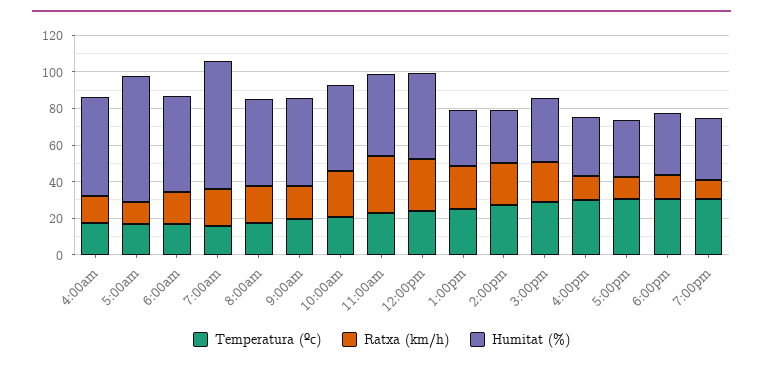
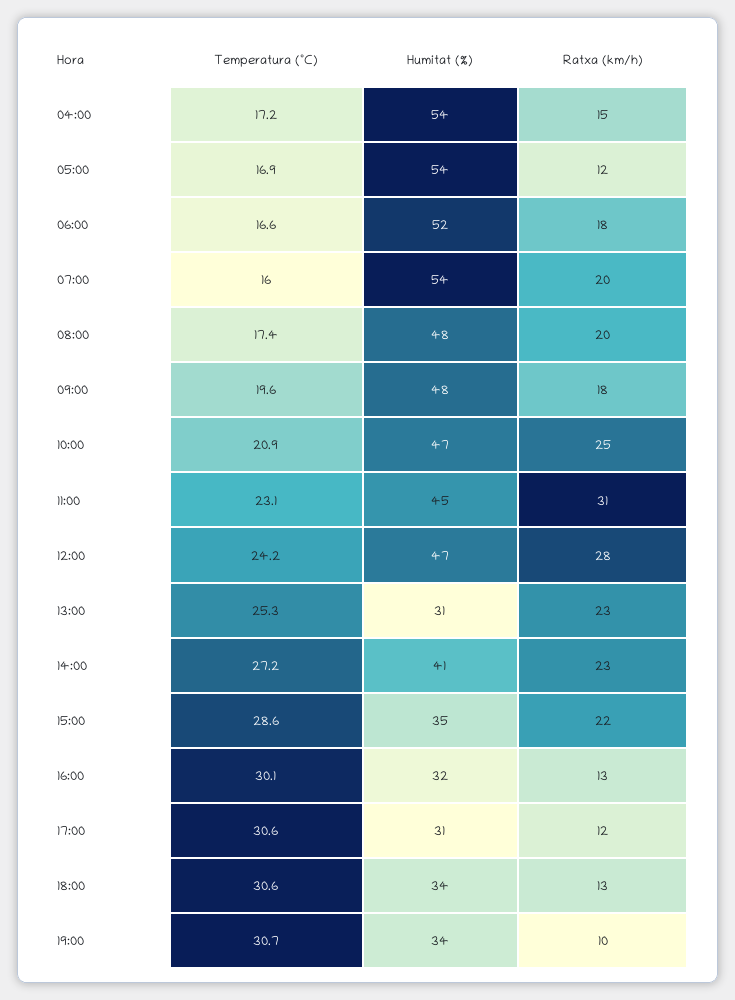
Humitat (%), 5:00am: 70 -> 54
Humitat (%), 7:00am: 70 -> 54
Humitat (%), 2:00pm: 30 -> 41

